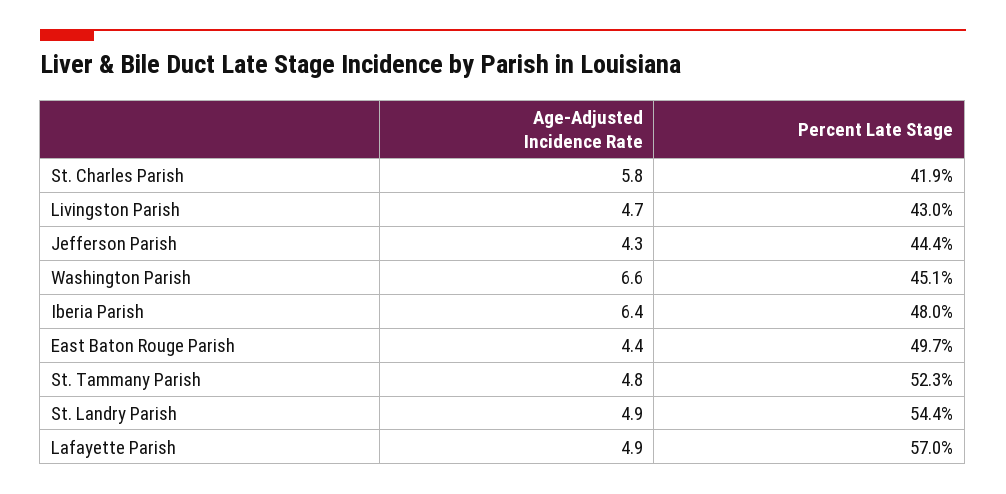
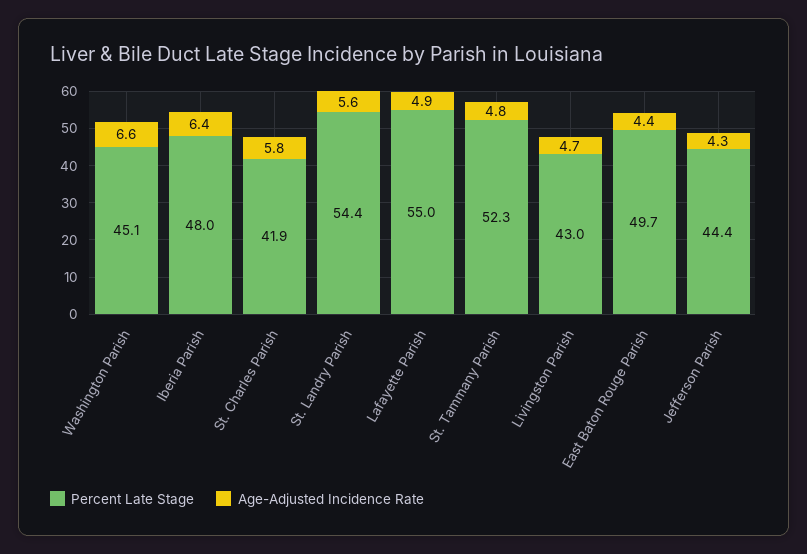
Age-Adjusted Incidence Rate, St. Landry Parish: 4.9 -> 5.6
Percent Late Stage, Lafayette Parish: 57 -> 55

